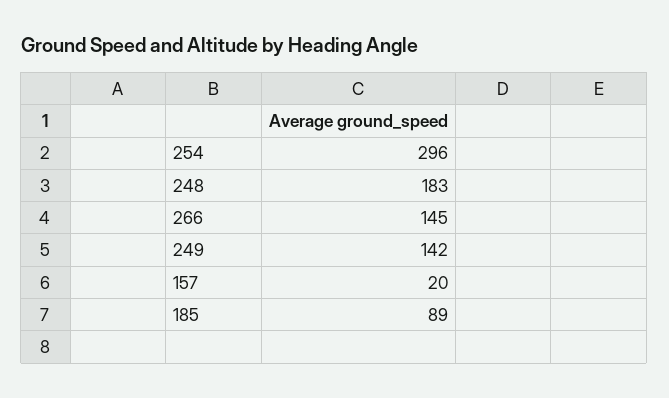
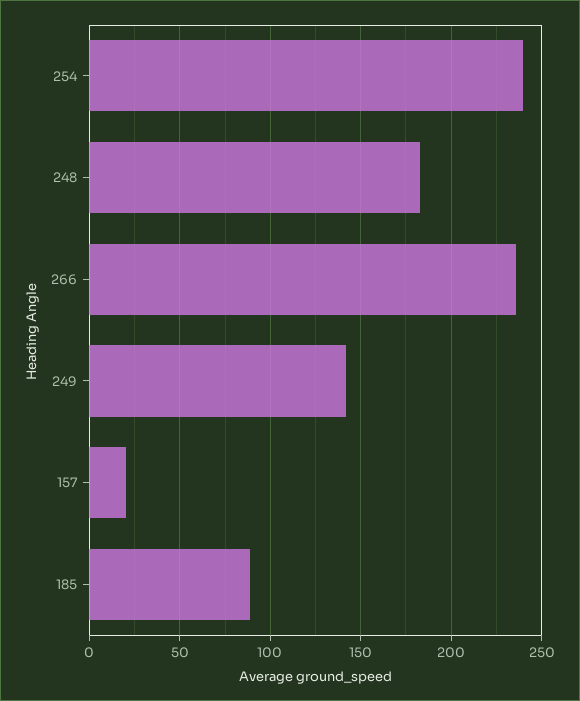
254: 296 -> 240
266: 145 -> 235

